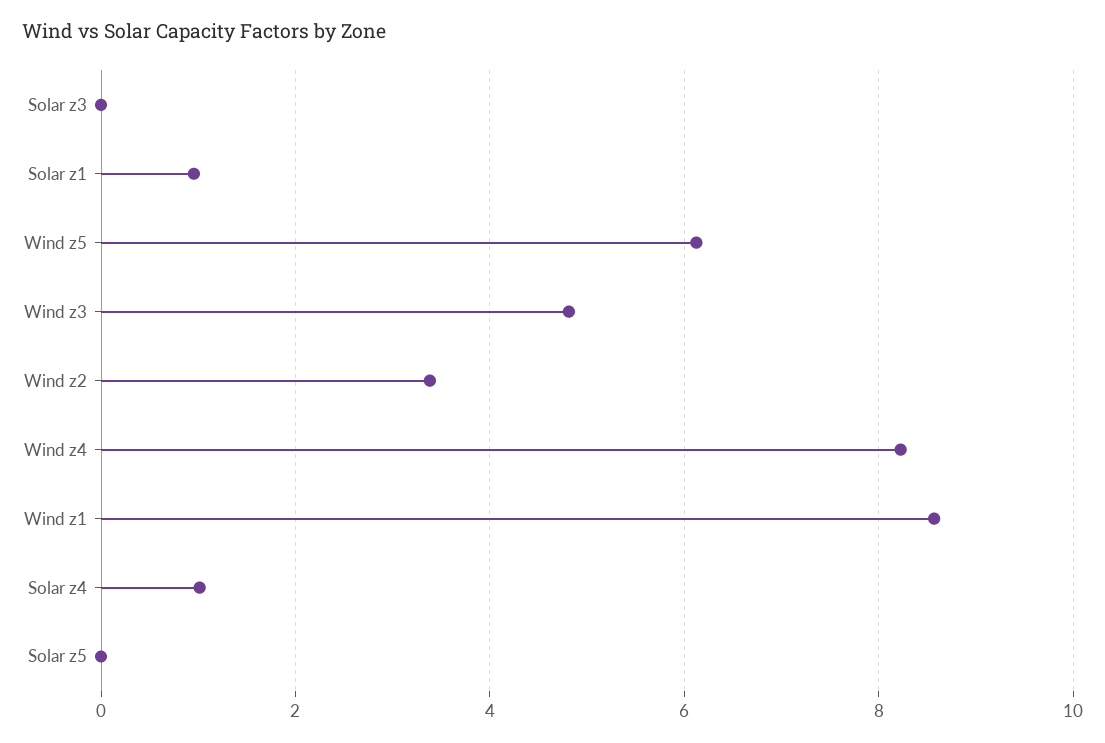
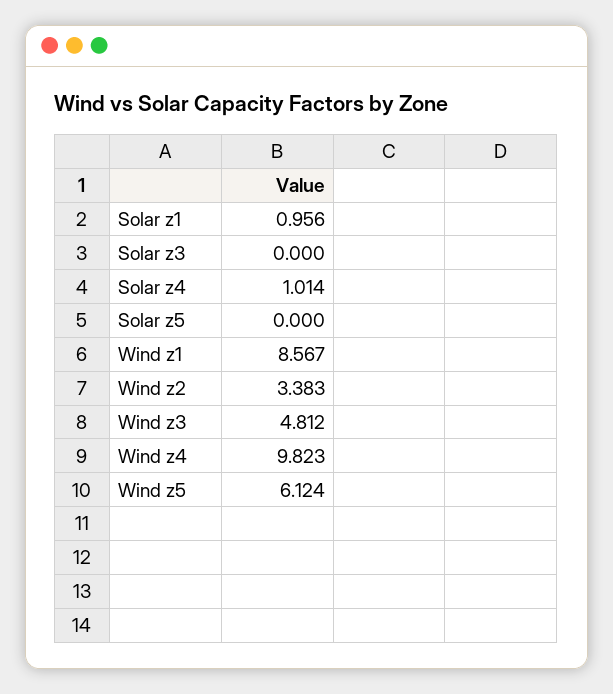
Wind z4: 8.2 -> 9.823

